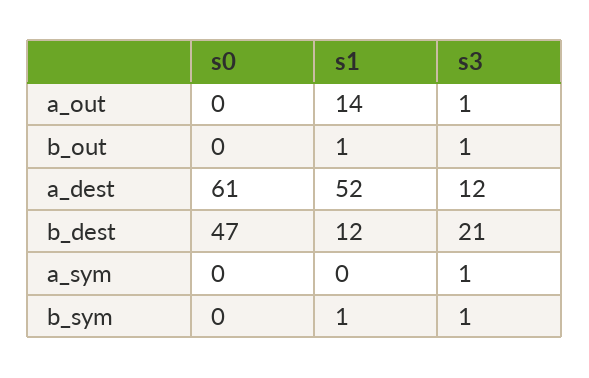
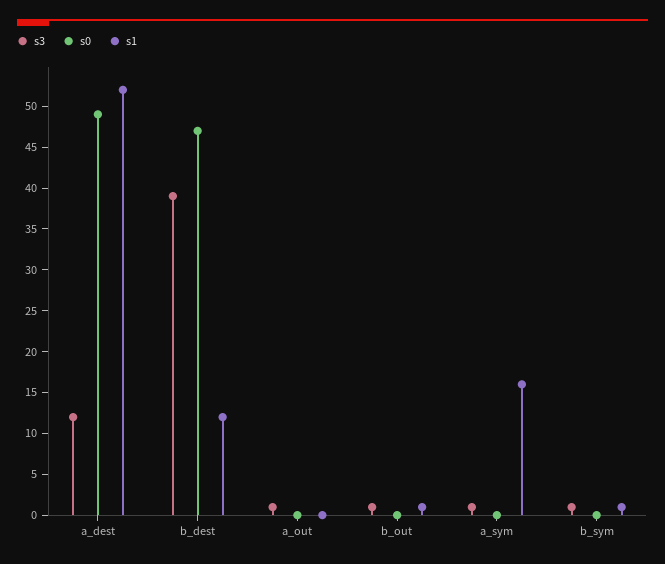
s1, a_out: 14 -> 0
s0, a_dest: 61 -> 49
s3, b_dest: 21 -> 39
s1, a_sym: 0 -> 16

